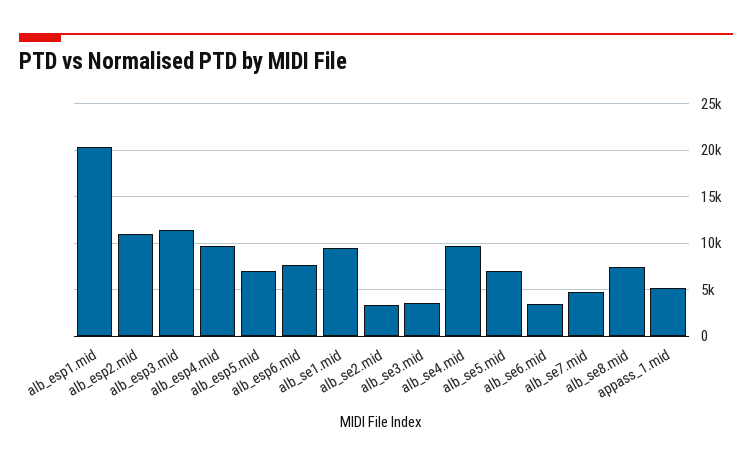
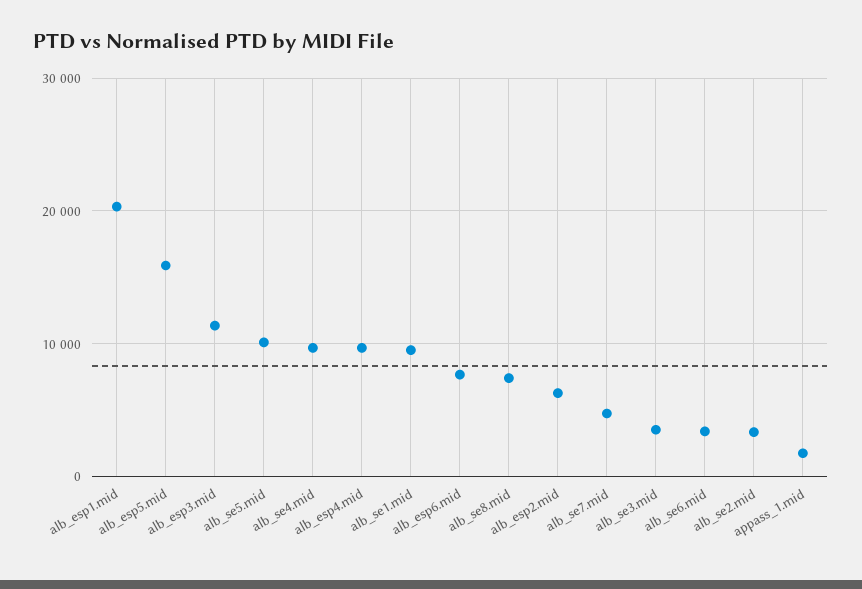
alb_esp2.mid: 11000 -> 6000
alb_esp5.mid: 7000 -> 16000
alb_se5.mid: 7000 -> 10000
appass_1.mid: 5000 -> 2000

